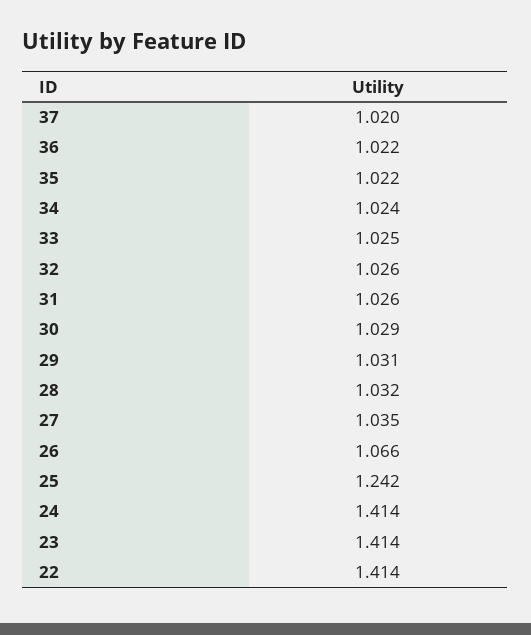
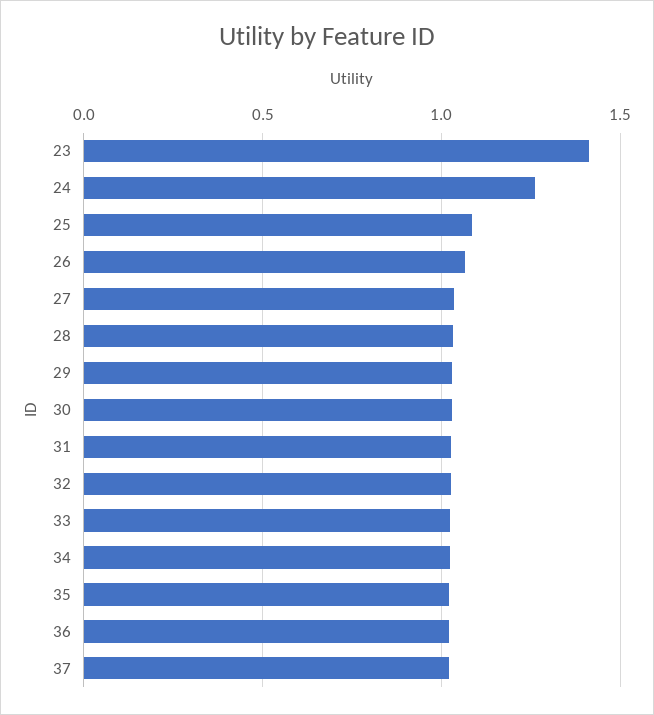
25: 1.242 -> 1.1
24: 1.414 -> 1.25
22: 1.414 -> none

